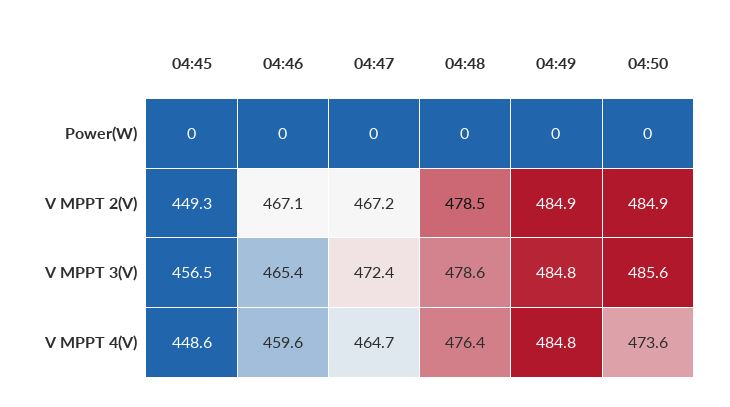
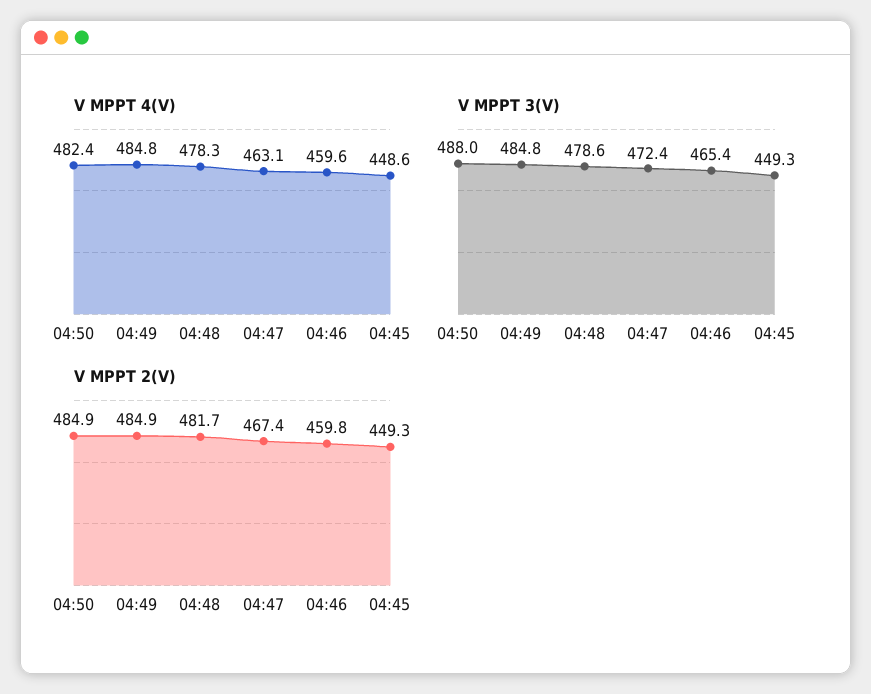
Power(W), 04:45: 0 -> none
Power(W), 04:46: 0 -> none
Power(W), 04:47: 0 -> none
Power(W), 04:48: 0 -> none
Power(W), 04:49: 0 -> none
Power(W), 04:50: 0 -> none
V MPPT 2(V), 04:46: 467.1 -> 459.8
V MPPT 2(V), 04:47: 467.2 -> 467.4
V MPPT 2(V), 04:48: 478.5 -> 481.7
V MPPT 3(V), 04:45: 456.5 -> 449.3
V MPPT 3(V), 04:50: 485.6 -> 488
V MPPT 4(V), 04:47: 464.7 -> 463.1
V MPPT 4(V), 04:48: 476.4 -> 478.3
V MPPT 4(V), 04:50: 473.6 -> 482.4

